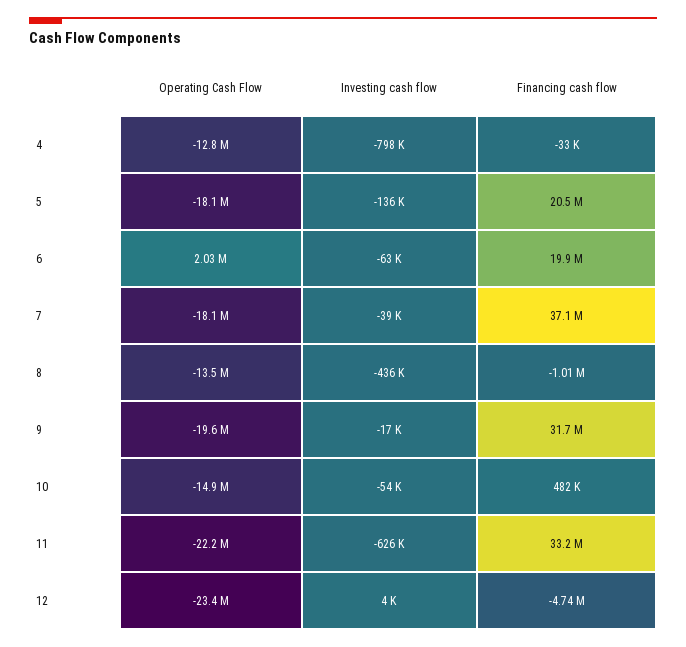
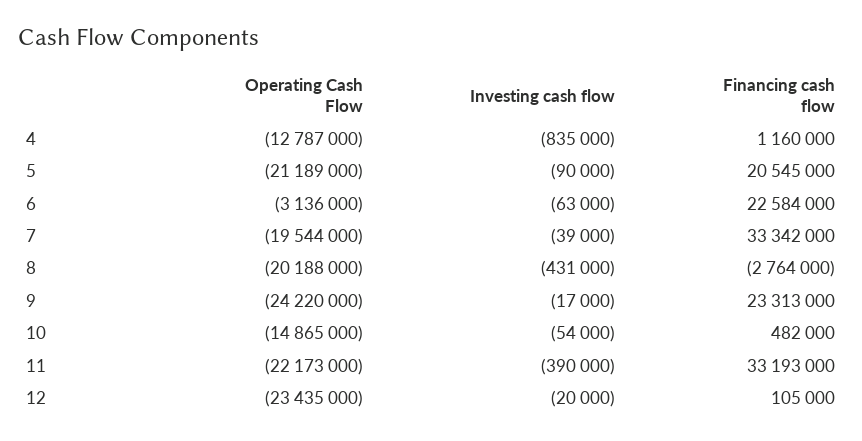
Investing cash flow, 4: -798000 -> -835000
Financing cash flow, 4: -33000 -> 1160000
Operating Cash Flow, 5: -18100000 -> -21189000
Investing cash flow, 5: -136000 -> -90000
Operating Cash Flow, 6: 2030000 -> -3136000
Financing cash flow, 6: 19900000 -> 22584000
Operating Cash Flow, 7: -18100000 -> -19544000
Financing cash flow, 7: 37100000 -> 33342000
Operating Cash Flow, 8: -13500000 -> -20188000
Investing cash flow, 8: -436000 -> -431000
Financing cash flow, 8: -1010000 -> -2764000
Operating Cash Flow, 9: -19600000 -> -24220000
Financing cash flow, 9: 31700000 -> 23313000
Investing cash flow, 11: -626000 -> -390000
Investing cash flow, 12: 4000 -> -20000
Financing cash flow, 12: -4740000 -> 105000

